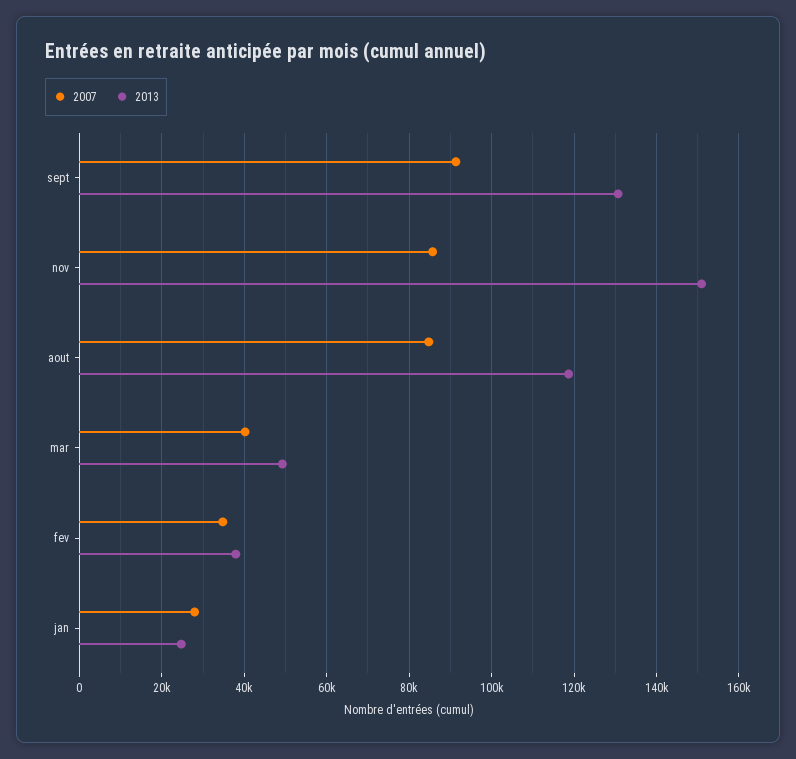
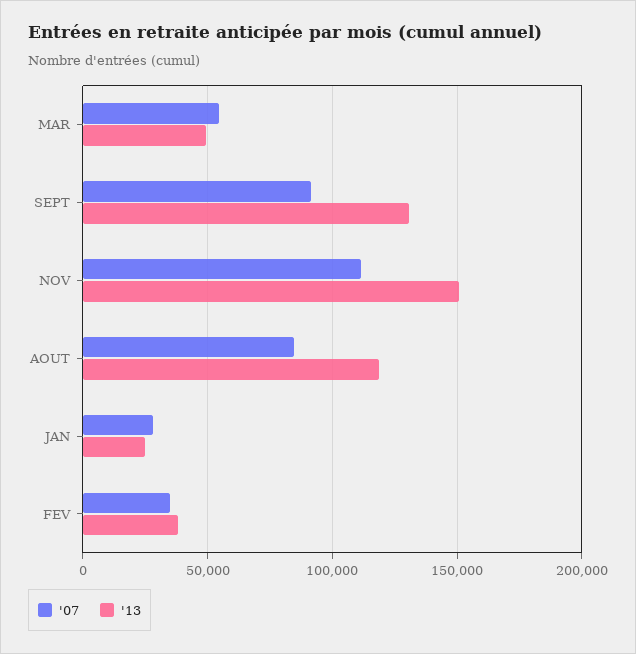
2007, nov: 86000 -> 110000
2007, mar: 40000 -> 55000

